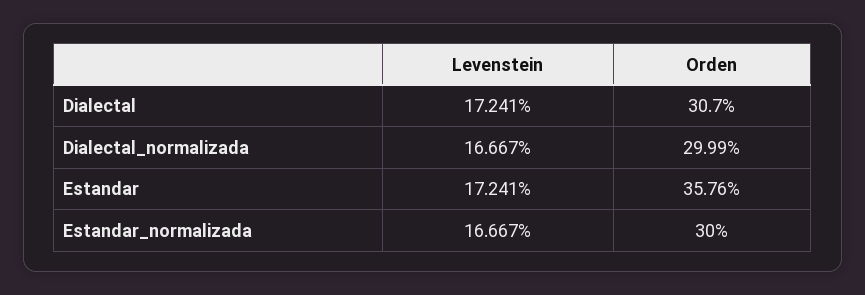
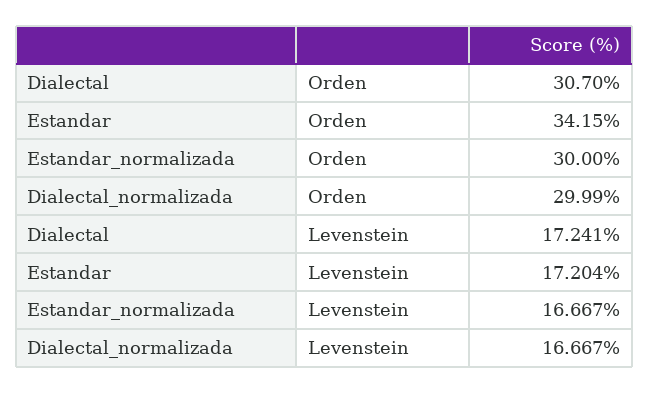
Levenstein, Estandar: 17.241 -> 17.204
Orden, Estandar: 35.76 -> 34.15

